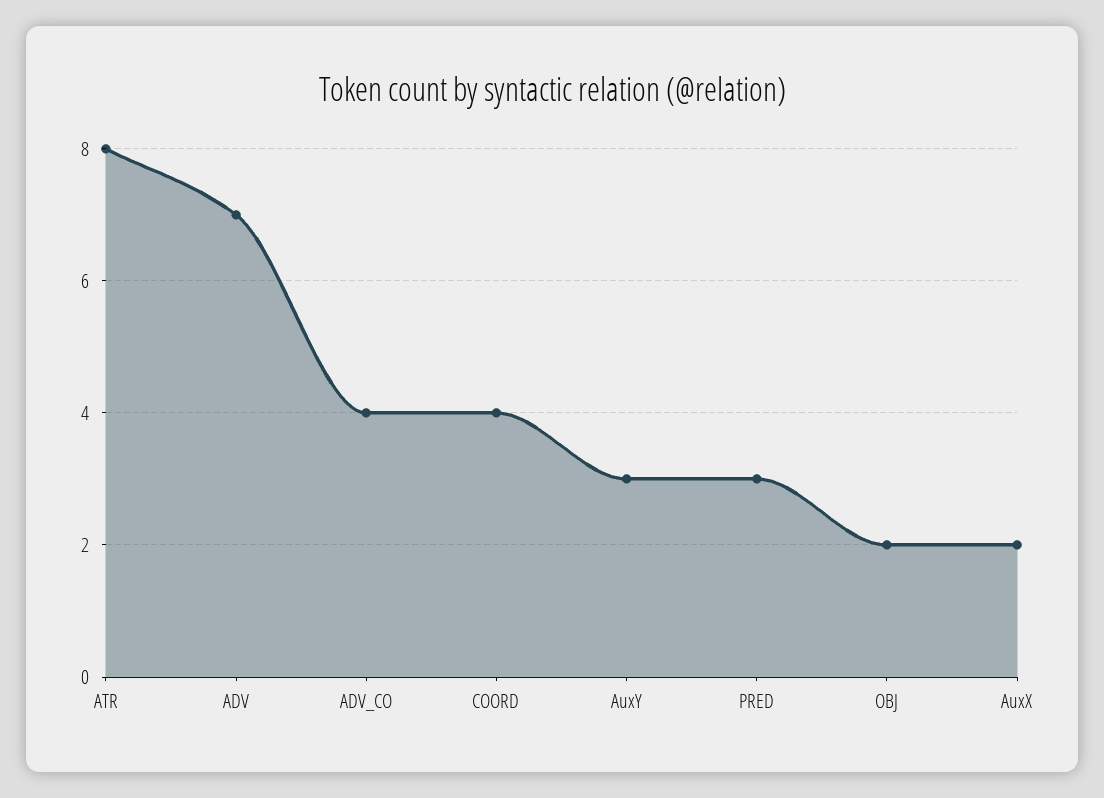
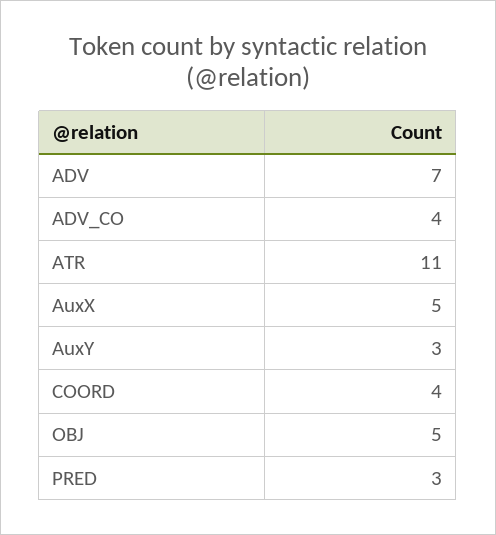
ATR: 8 -> 11
OBJ: 2 -> 5
AuxX: 2 -> 5

